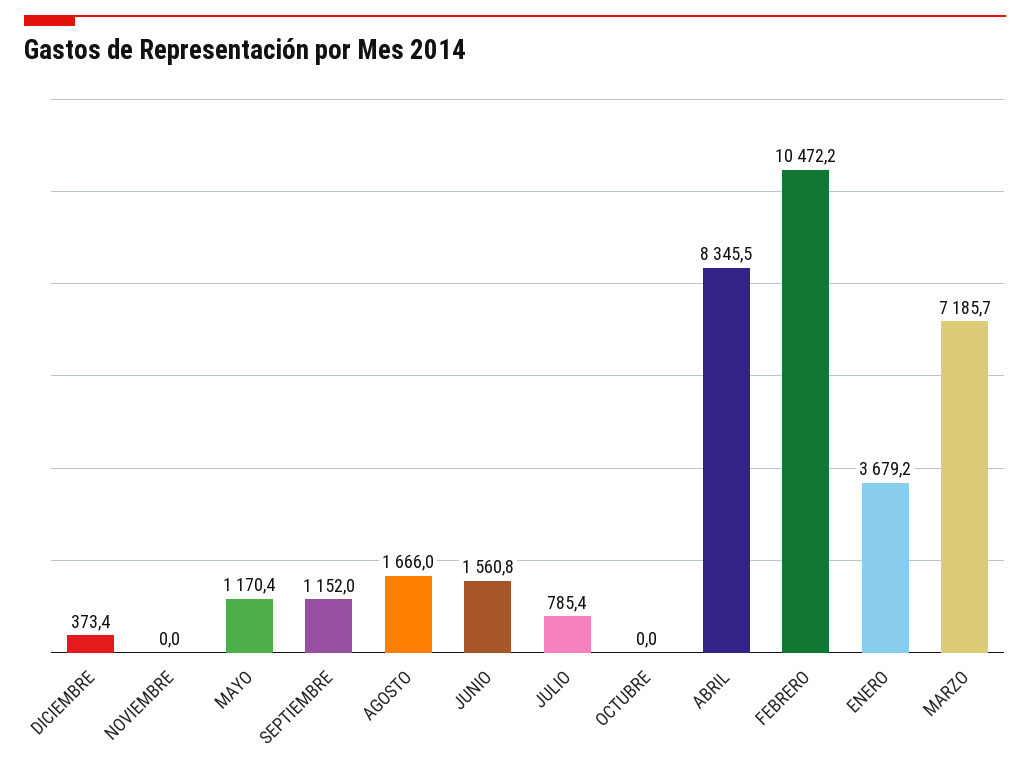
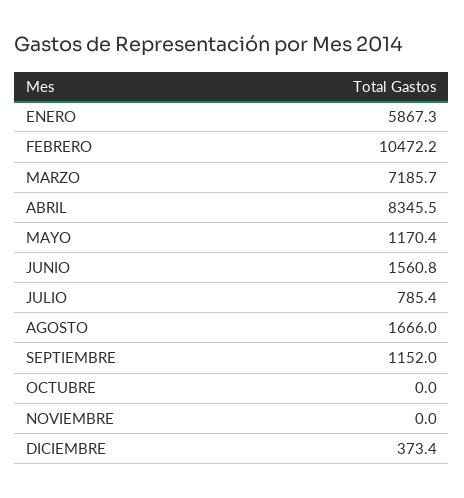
ENERO: 3679.2 -> 5867.3

